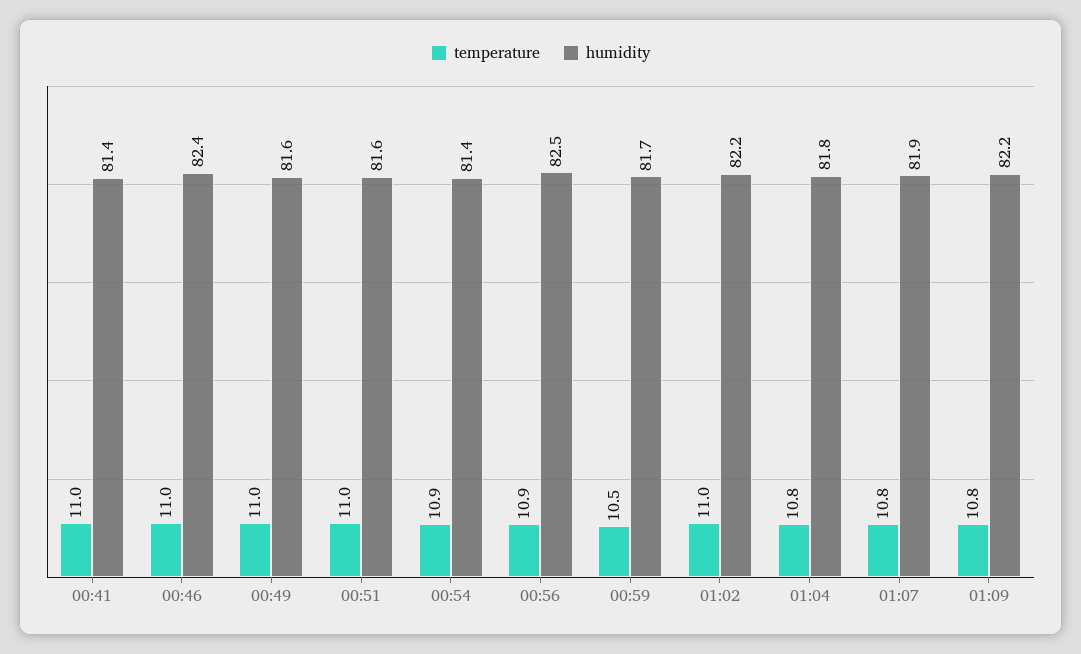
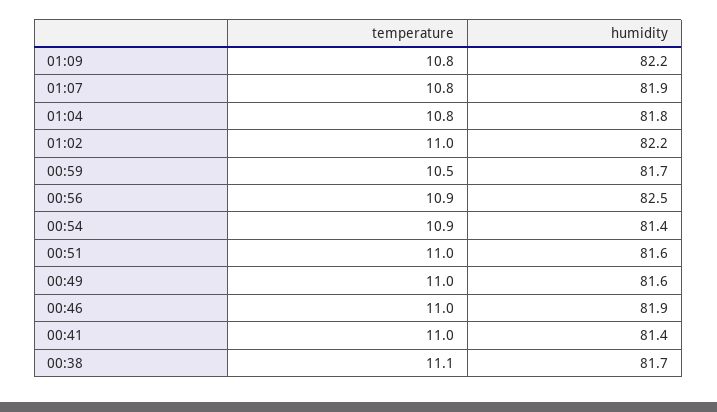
humidity, 00:46: 82.4 -> 81.9
temperature, 00:38: none -> 11.1
humidity, 00:38: none -> 81.7

